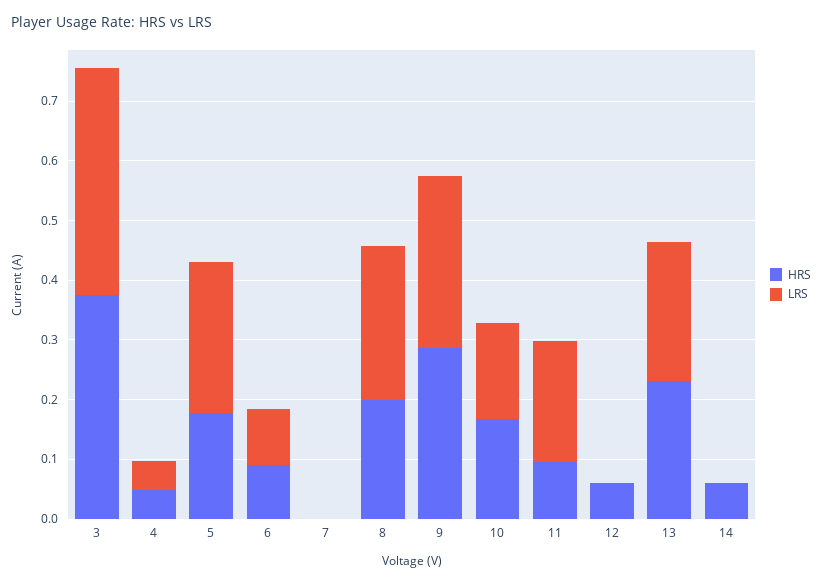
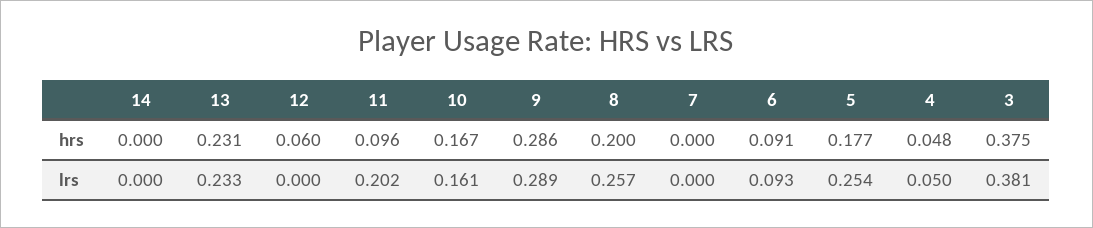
HRS, 14: 0.06 -> 0

